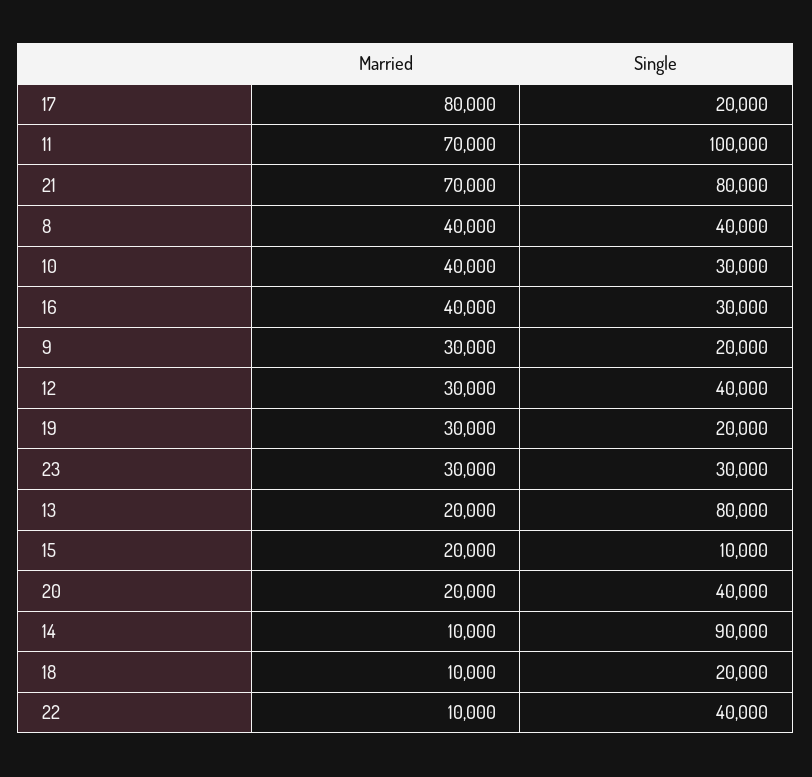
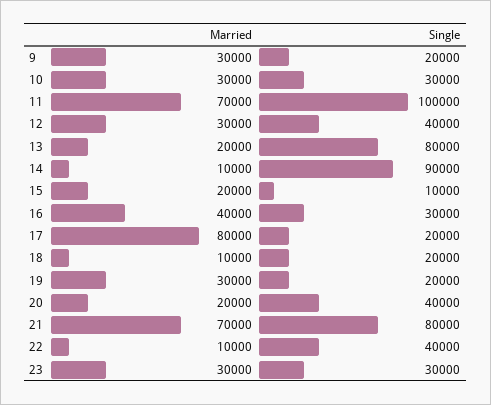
Married, 8: 40000 -> none
Single, 8: 40000 -> none
Married, 10: 40000 -> 30000

